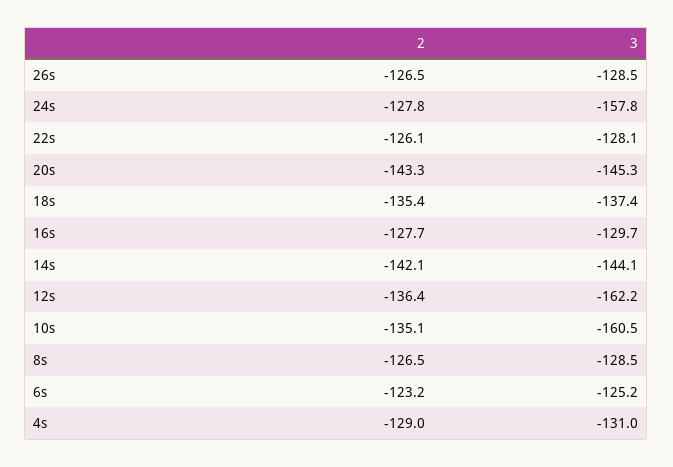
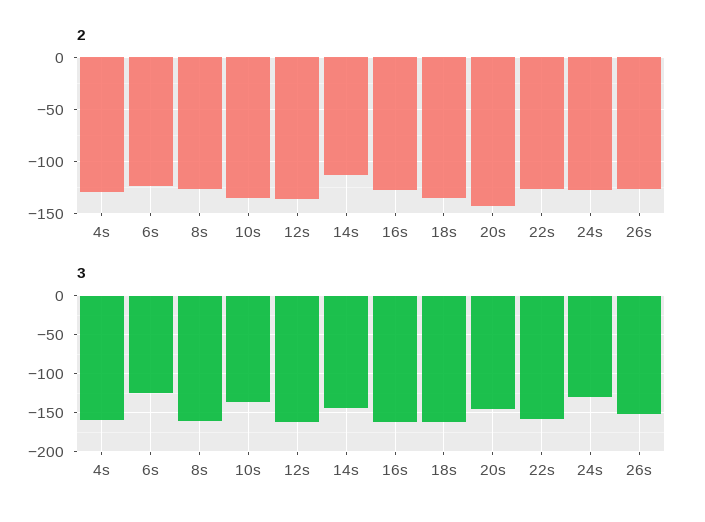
3, 26s: -128.5 -> -150
3, 24s: -157.8 -> -130
3, 22s: -128.1 -> -160
3, 18s: -137.4 -> -160
3, 16s: -129.7 -> -160
2, 14s: -142.1 -> -110
3, 10s: -160.5 -> -140
3, 8s: -128.5 -> -160
3, 4s: -131 -> -160

